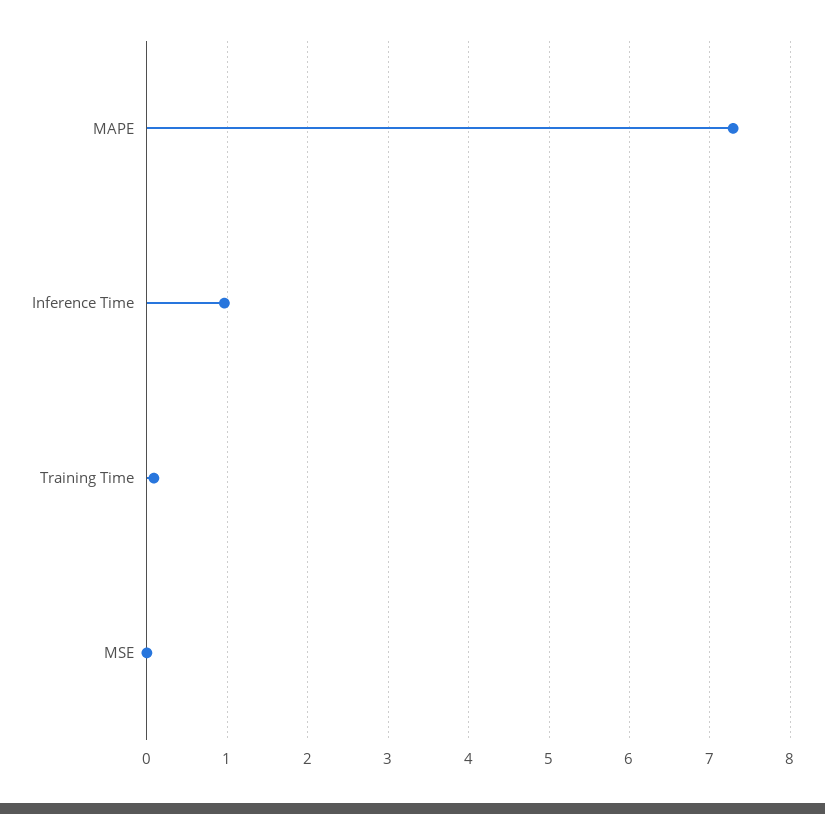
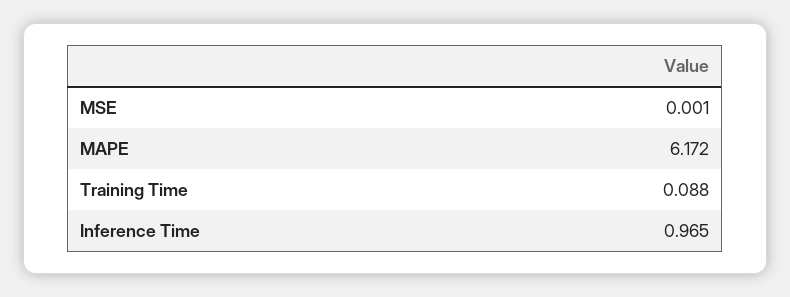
MAPE: 7.3 -> 6.172

